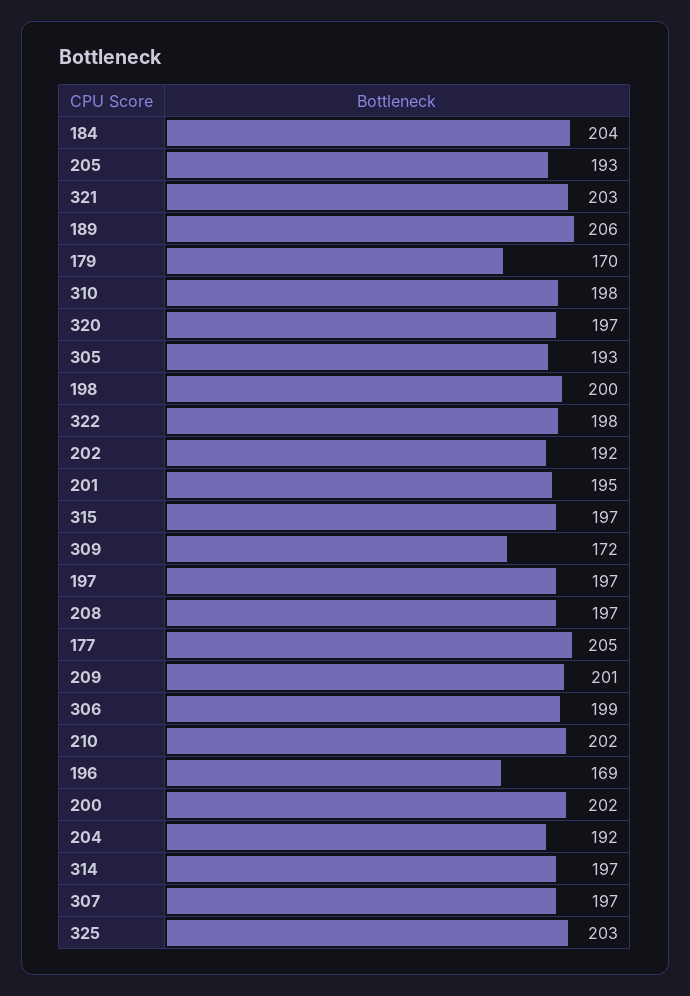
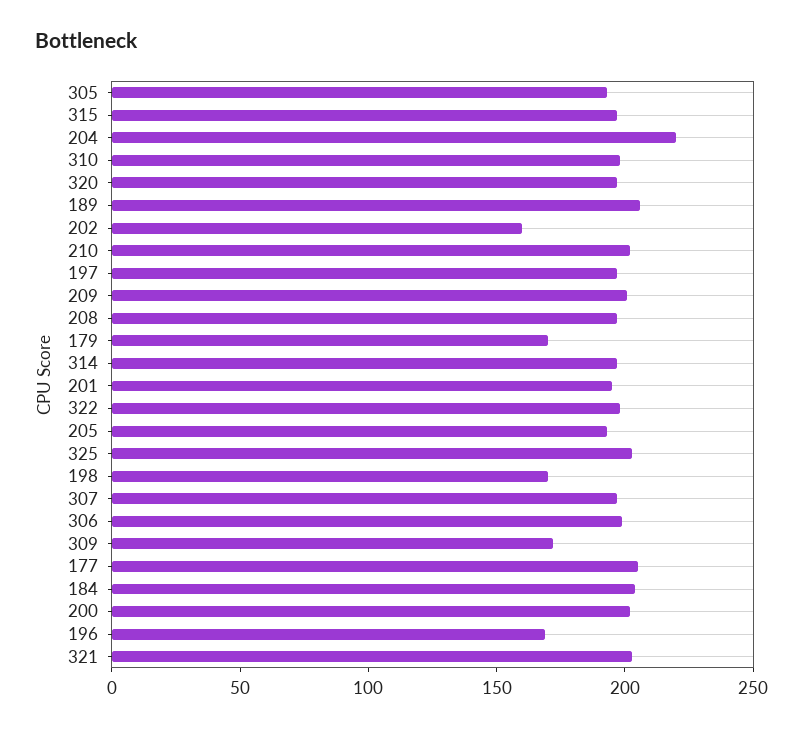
198: 200 -> 170
202: 192 -> 160
204: 192 -> 220

